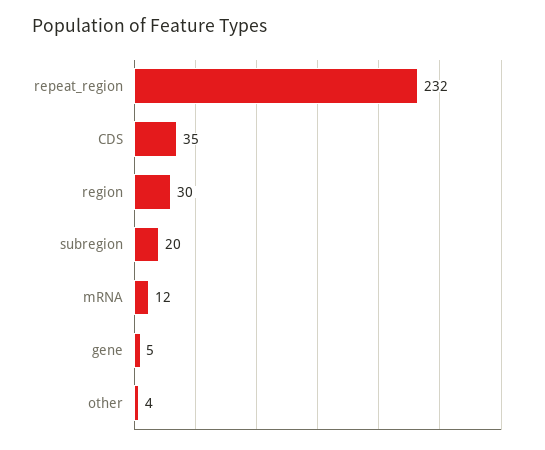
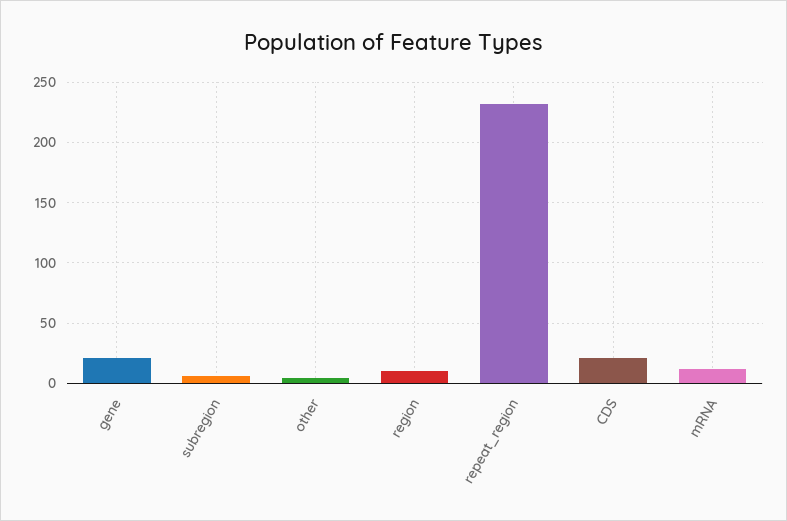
CDS: 35 -> 20
region: 30 -> 10
subregion: 20 -> 5
gene: 5 -> 20

